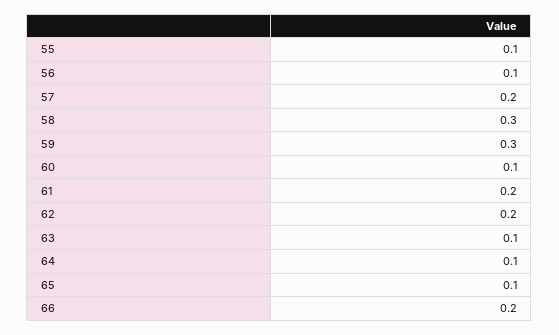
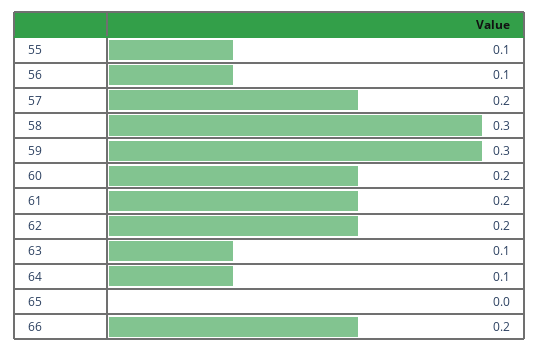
60: 0.1 -> 0.2
65: 0.1 -> 0

